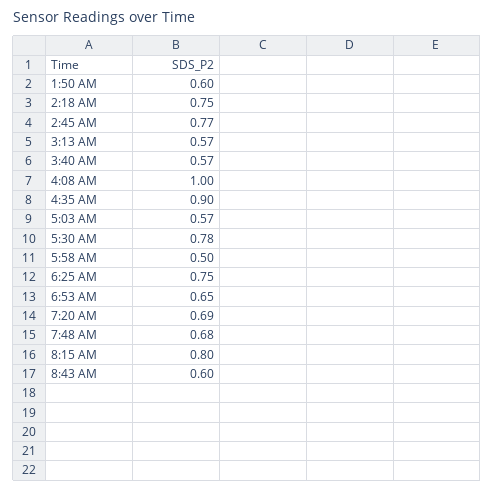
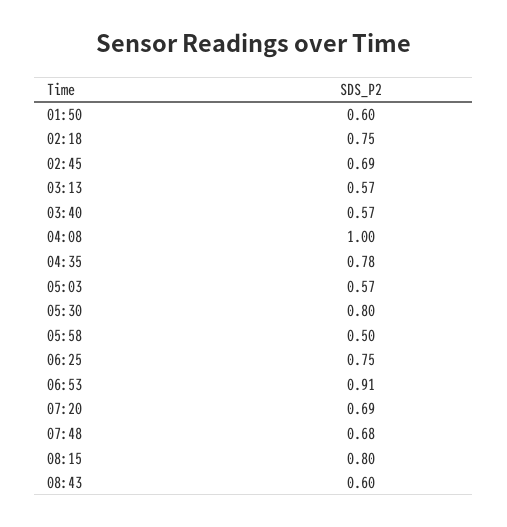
2:45 AM: 0.77 -> 0.69
4:35 AM: 0.9 -> 0.78
5:30 AM: 0.78 -> 0.8
6:53 AM: 0.65 -> 0.91

